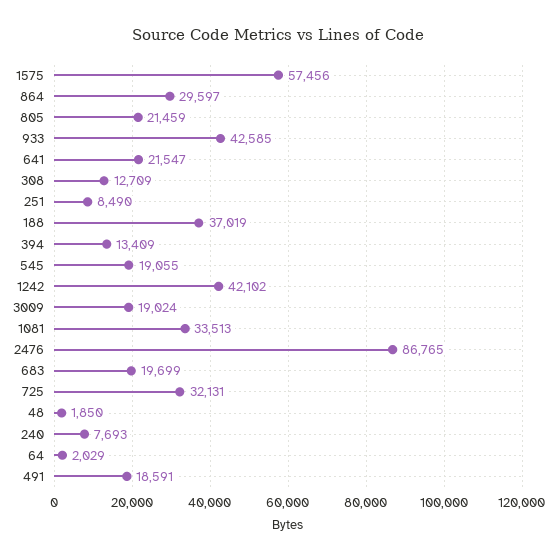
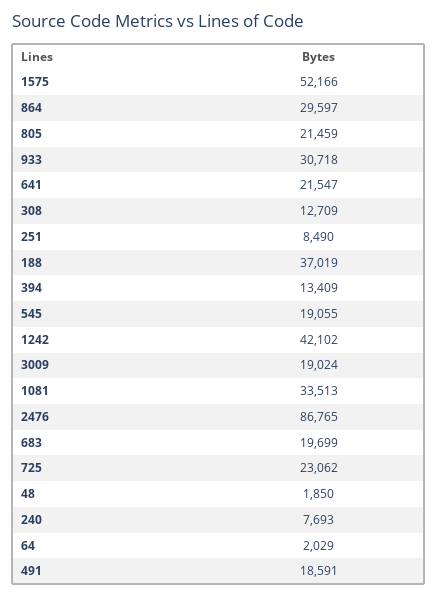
1575: 57456 -> 52166
933: 42585 -> 30718
725: 32131 -> 23062

